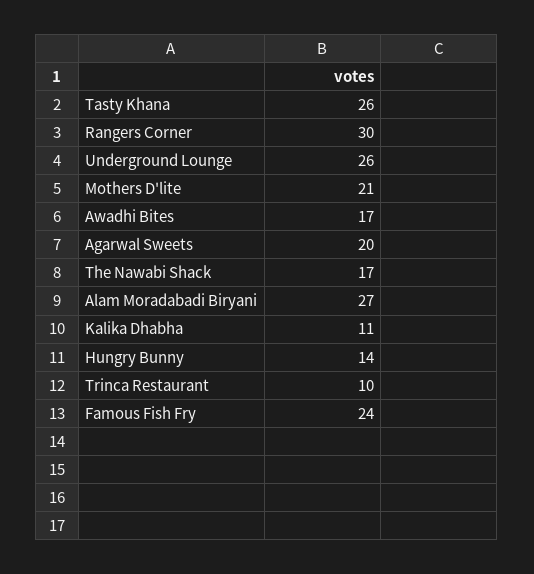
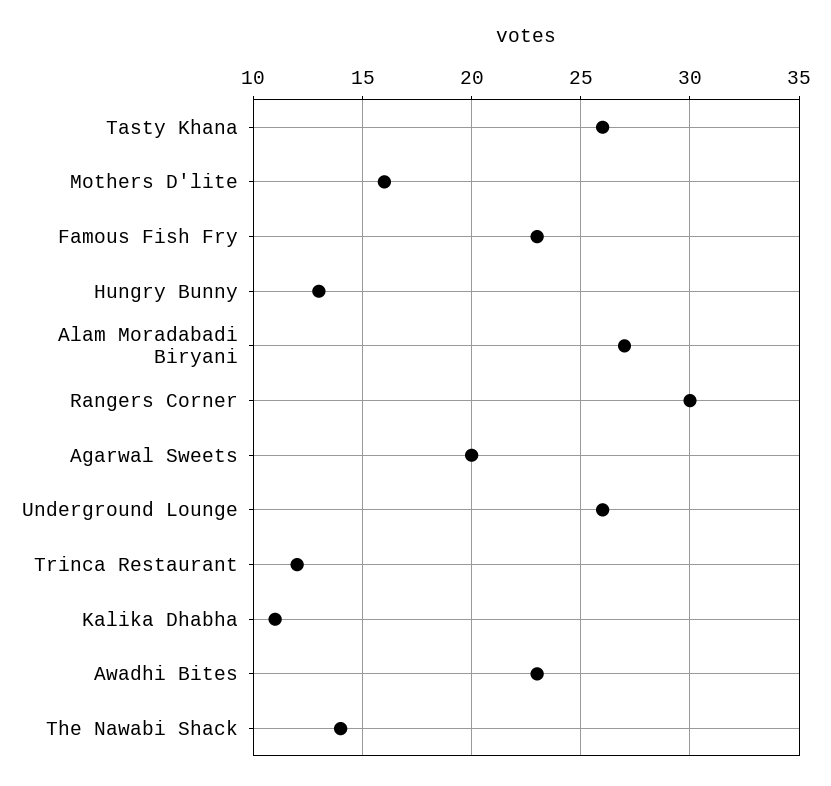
Mothers D'lite: 21 -> 16
Awadhi Bites: 17 -> 23
The Nawabi Shack: 17 -> 14
Hungry Bunny: 14 -> 13
Trinca Restaurant: 10 -> 12
Famous Fish Fry: 24 -> 23

